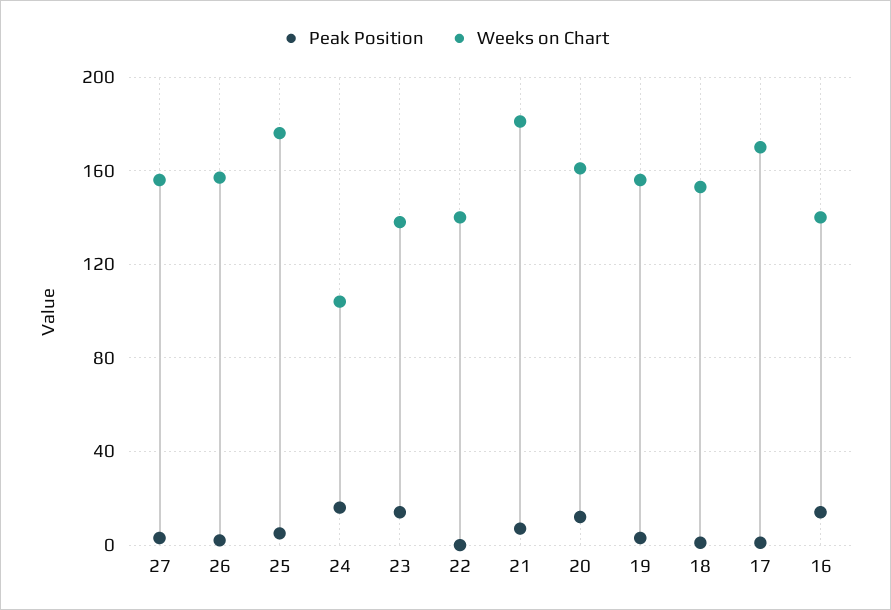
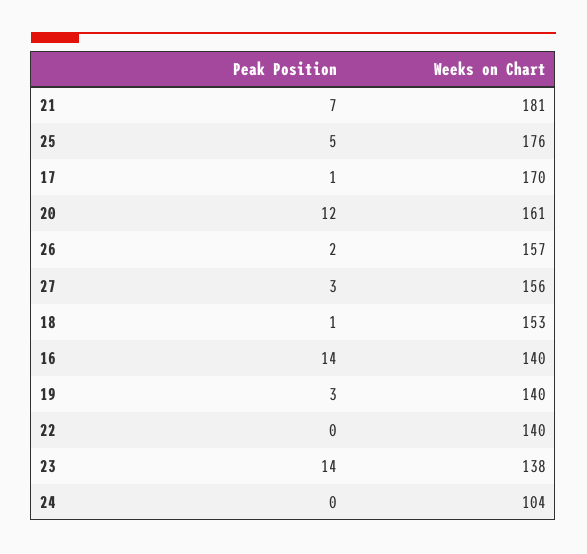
Peak Position, 24: 15 -> 0
Weeks on Chart, 19: 155 -> 140

